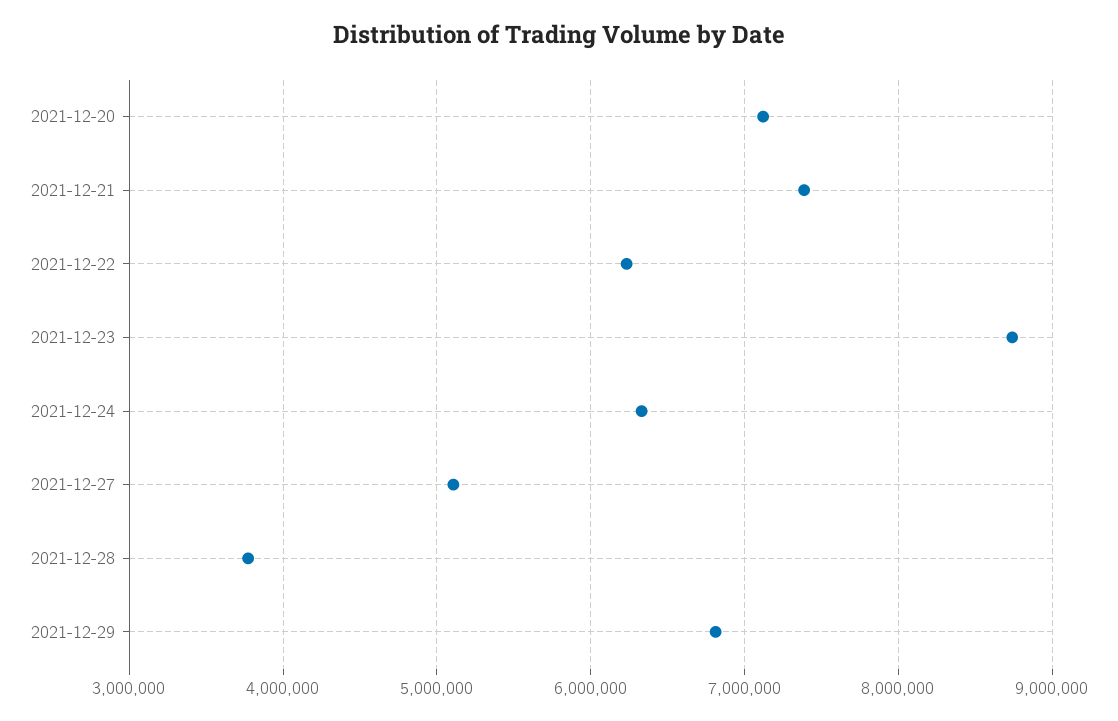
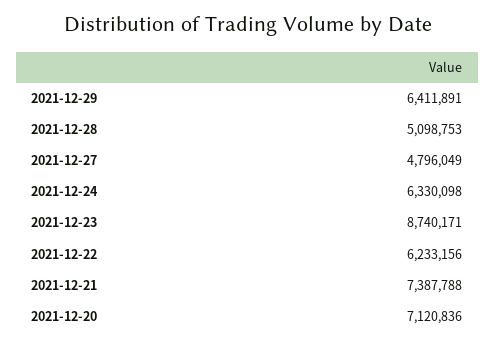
2021-12-27: 5100000 -> 4796049
2021-12-28: 3800000 -> 5098753
2021-12-29: 6800000 -> 6411891

